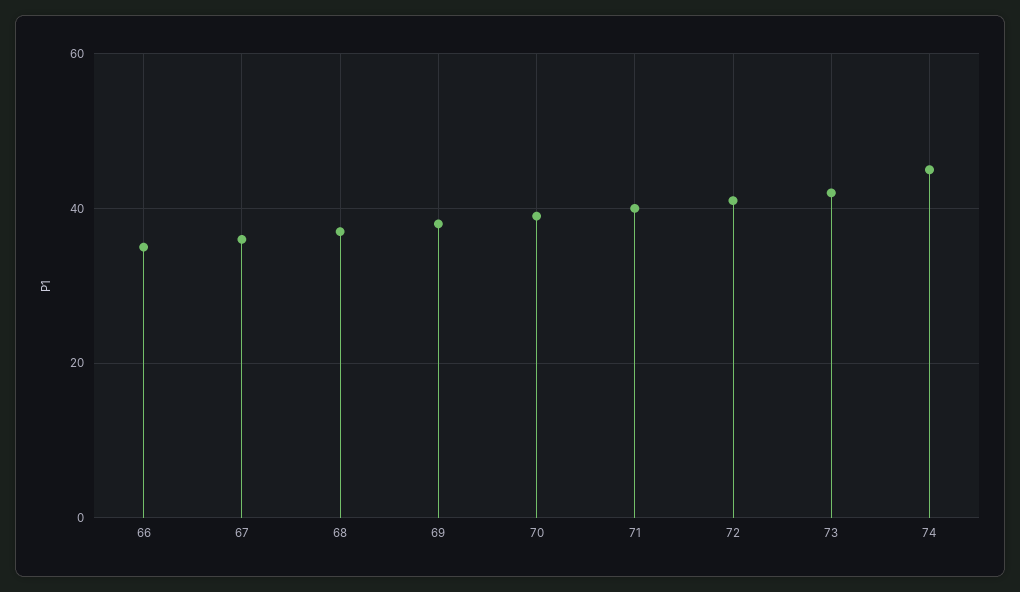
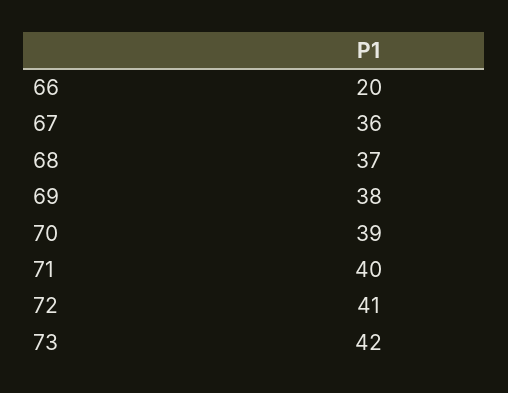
66: 35 -> 20
74: 45 -> none

